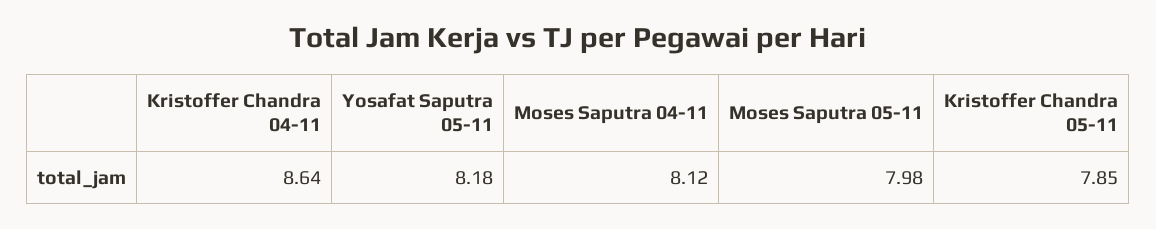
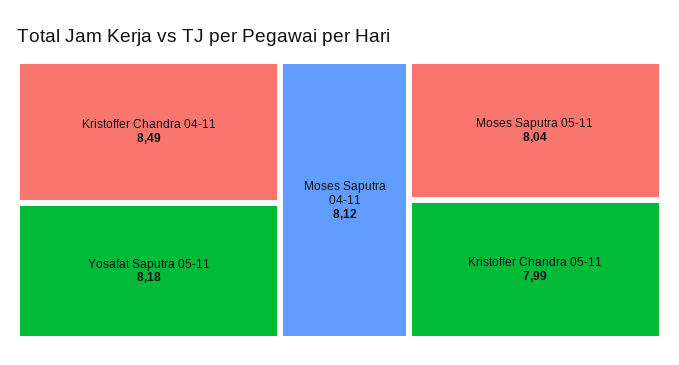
Kristoffer Chandra 04-11: 8.64 -> 8.49
Moses Saputra 05-11: 7.98 -> 8.04
Kristoffer Chandra 05-11: 7.85 -> 7.99

